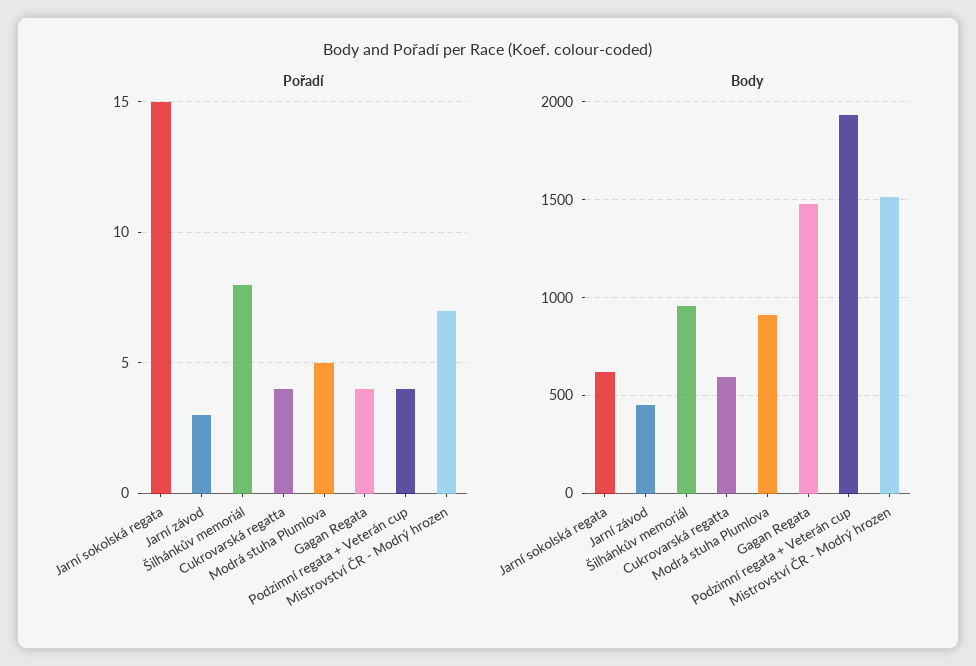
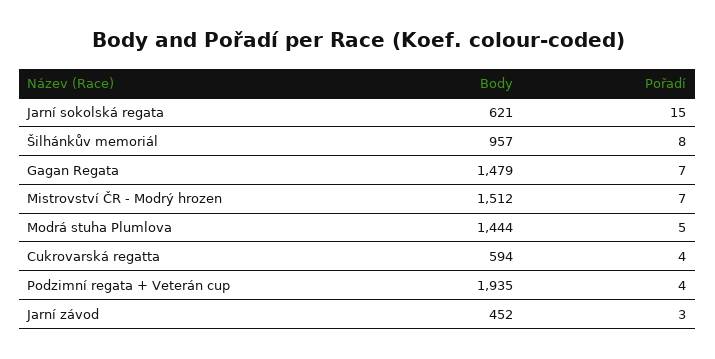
Pořadí, Gagan Regata: 4 -> 7
Body, Modrá stuha Plumlova: 900 -> 1444

